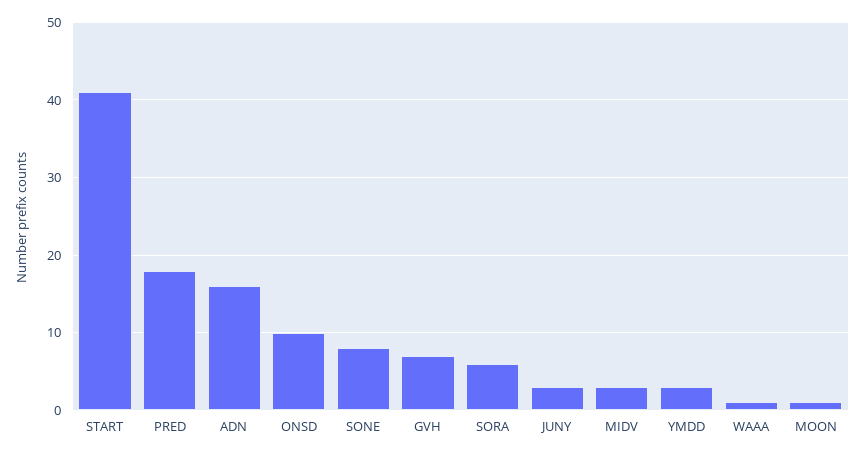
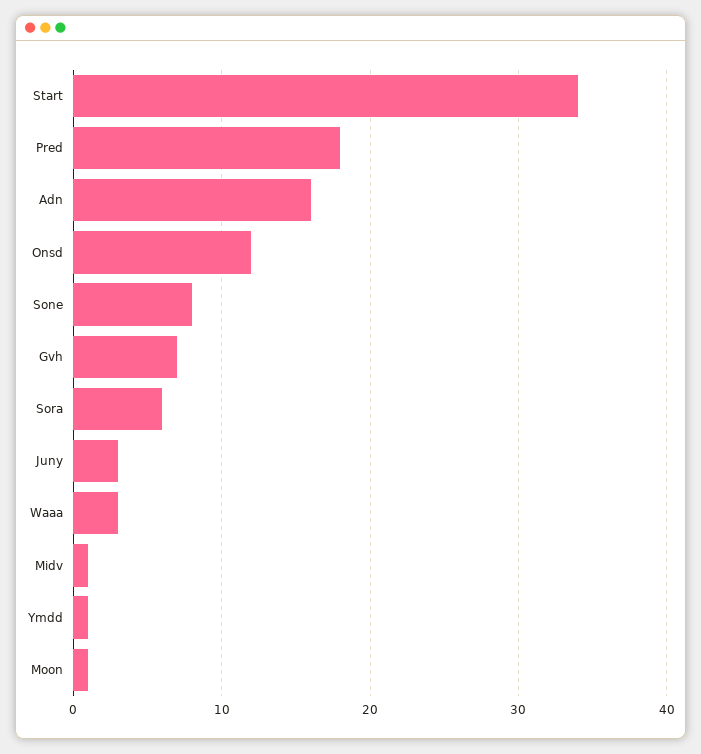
START: 41 -> 34
ONSD: 10 -> 12
MIDV: 3 -> 1
YMDD: 3 -> 1
WAAA: 1 -> 3

